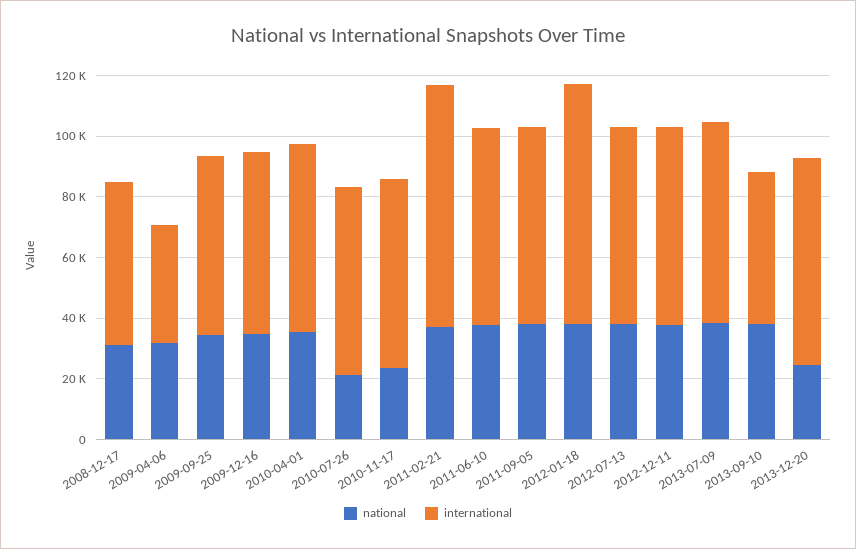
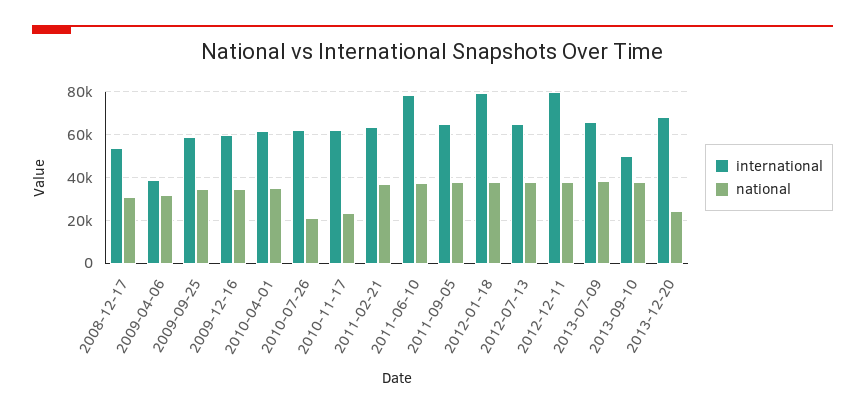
international, 2011-02-21: 80000 -> 65000
international, 2011-06-10: 65000 -> 80000
international, 2012-12-11: 65000 -> 80000

